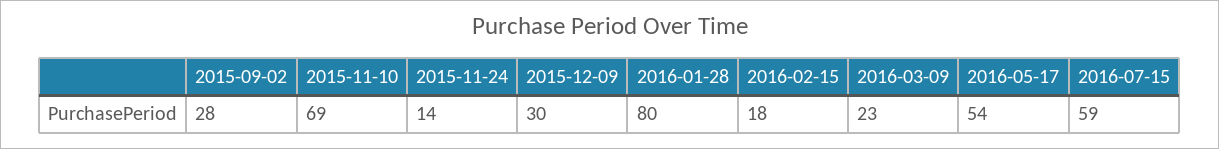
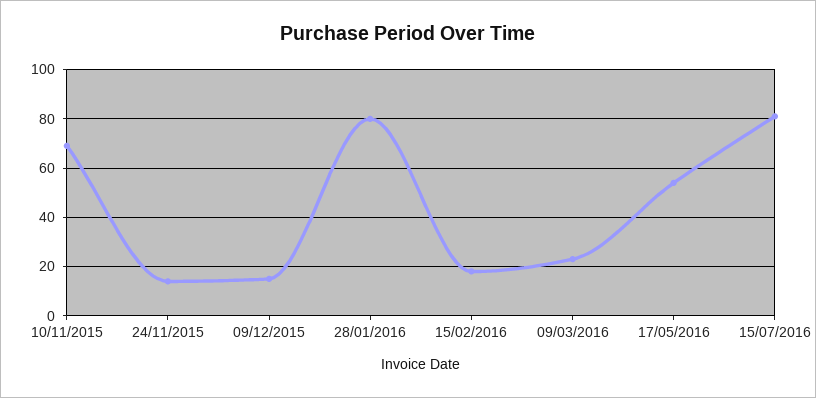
2015-09-02: 28 -> none
2015-12-09: 30 -> 15
2016-07-15: 59 -> 80

